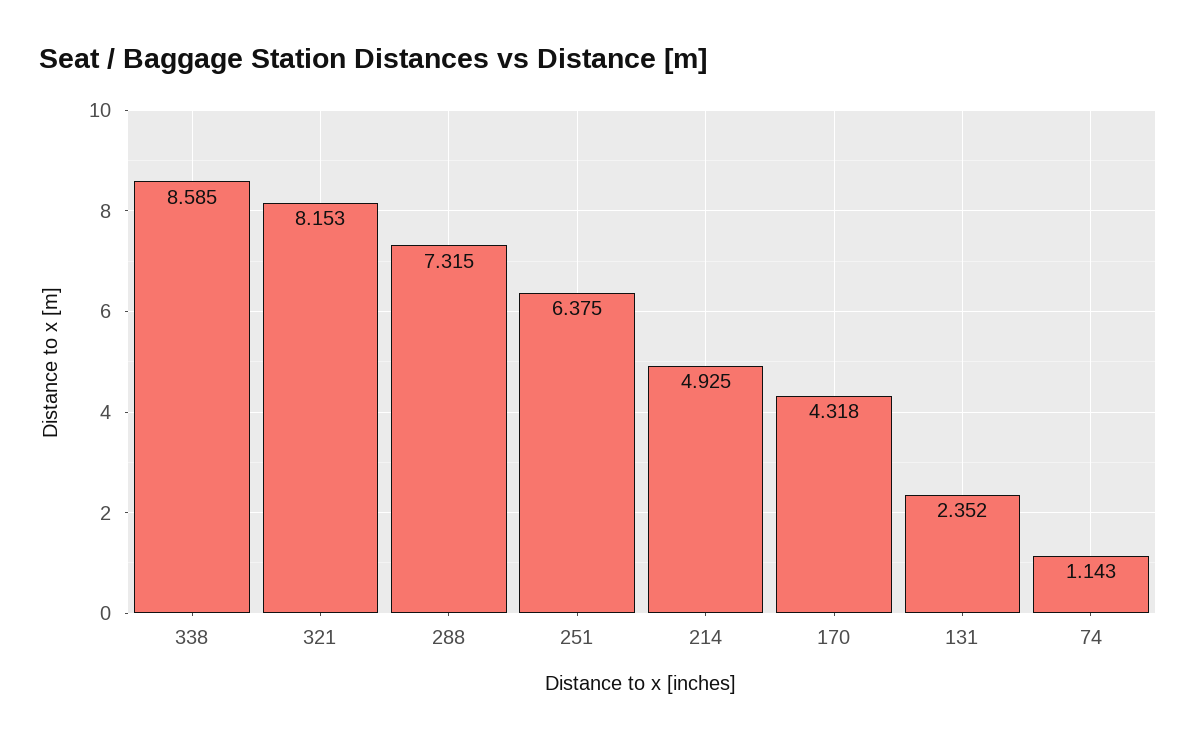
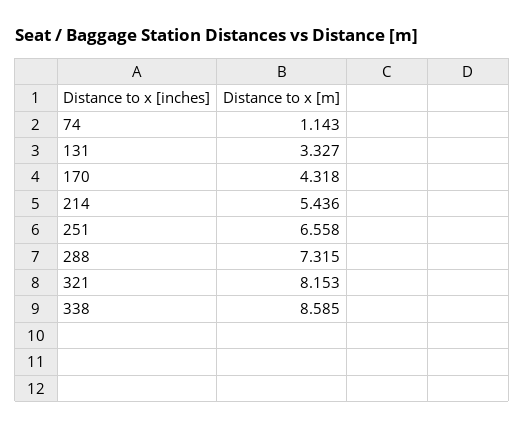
251: 6.375 -> 6.558
214: 4.925 -> 5.436
131: 2.352 -> 3.327

